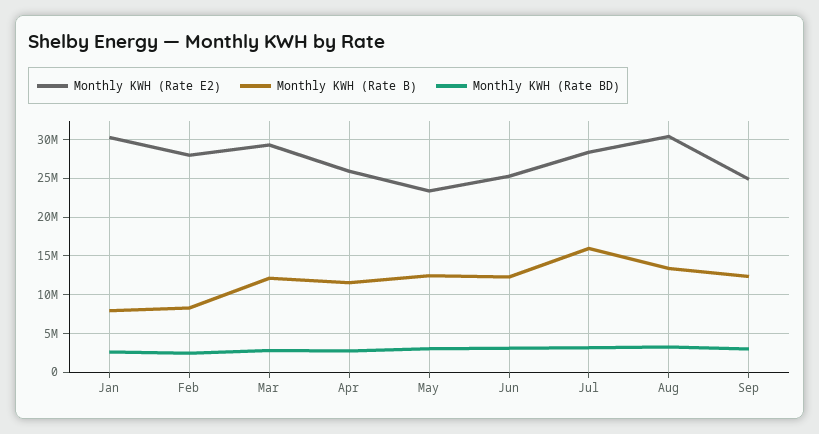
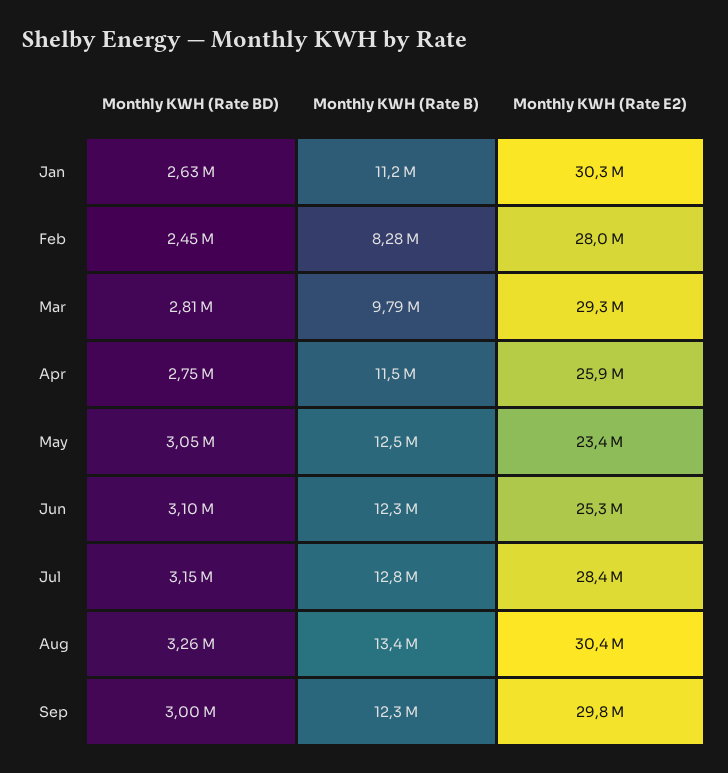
Monthly KWH (Rate B), Jan: 8000000 -> 11200000
Monthly KWH (Rate B), Mar: 12000000 -> 9790000
Monthly KWH (Rate B), Jul: 16000000 -> 12800000
Monthly KWH (Rate E2), Sep: 25000000 -> 29800000

